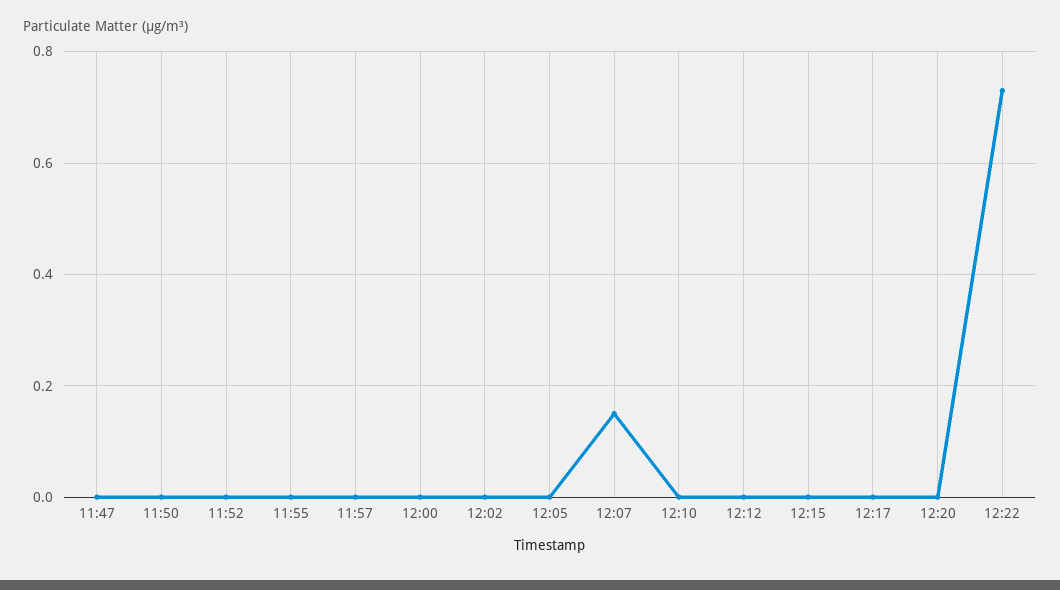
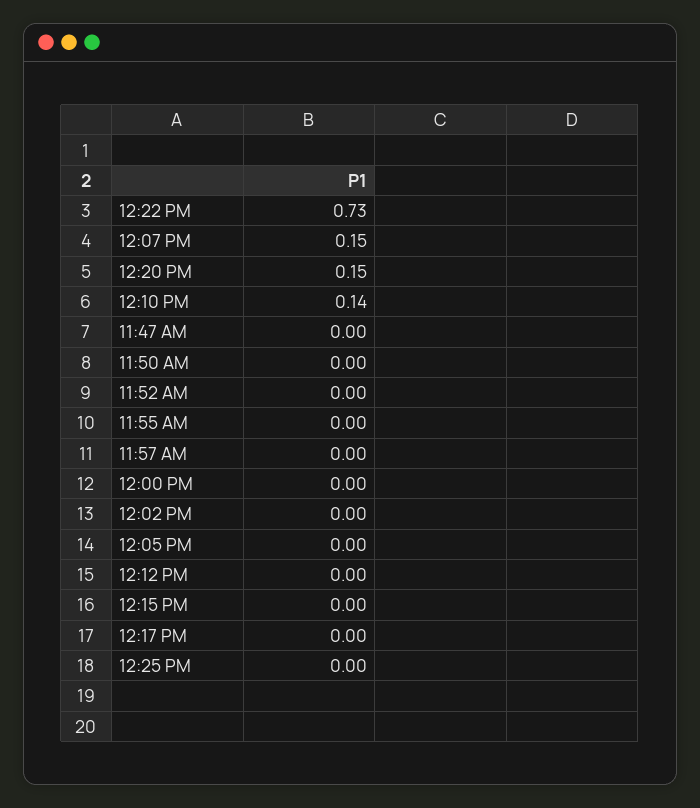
12:10: 0 -> 0.14
12:20: 0 -> 0.15
12:25 PM: none -> 0

